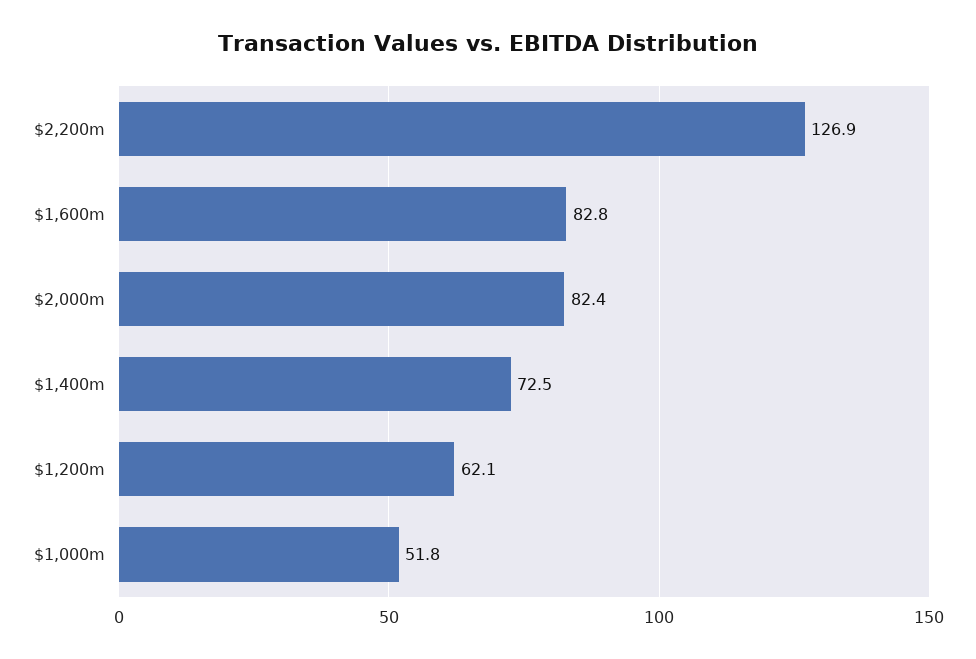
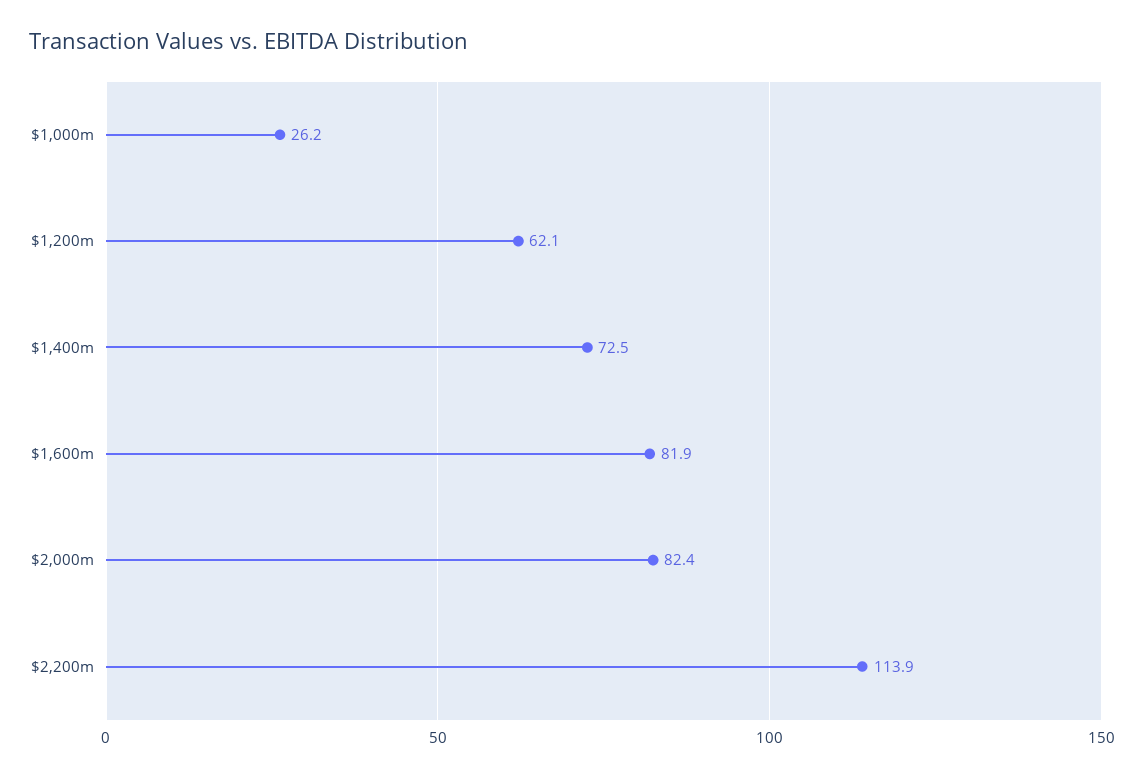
$2,200m: 126.9 -> 113.9
$1,600m: 82.8 -> 81.9
$1,000m: 51.8 -> 26.2

